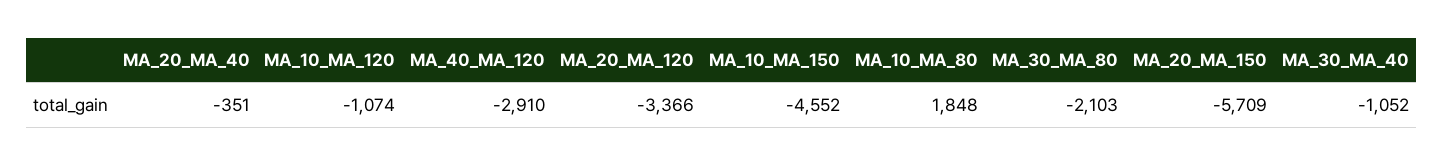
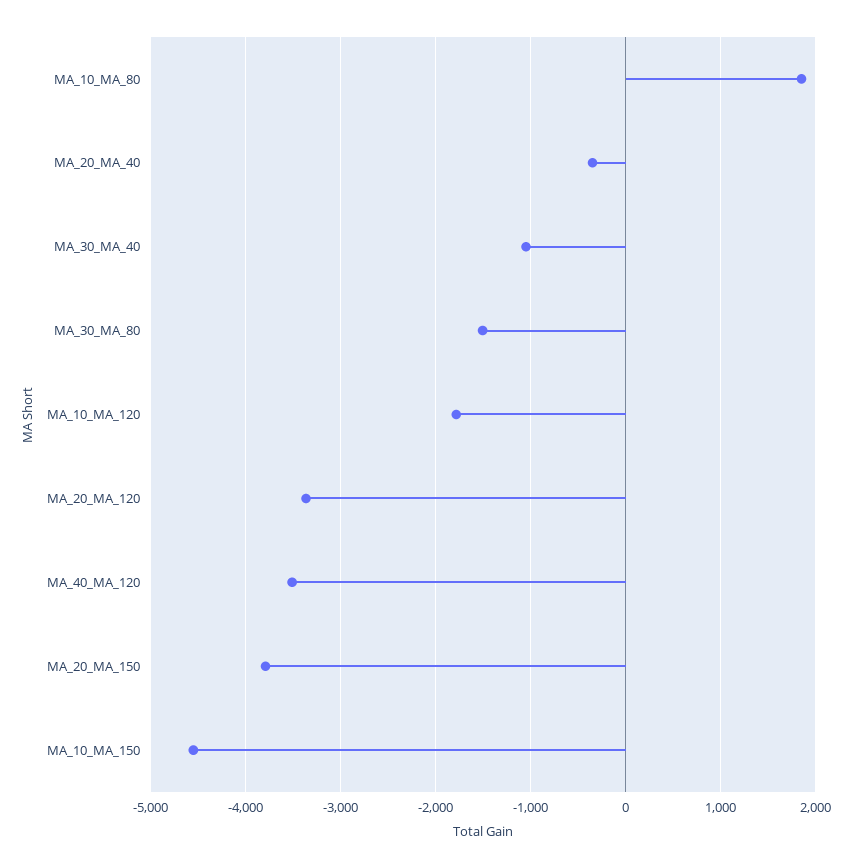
MA_10_MA_120: -1074 -> -1800
MA_40_MA_120: -2910 -> -3500
MA_30_MA_80: -2103 -> -1500
MA_20_MA_150: -5709 -> -3800

